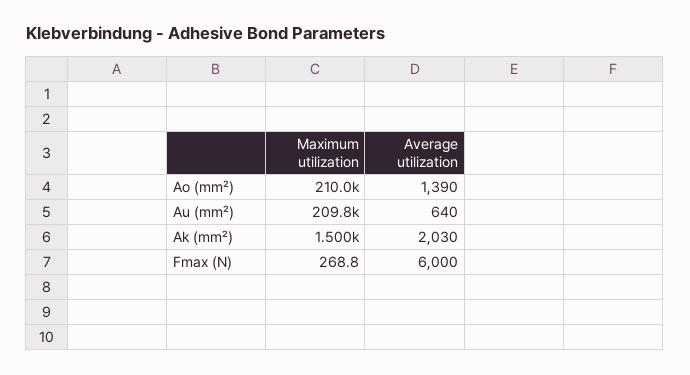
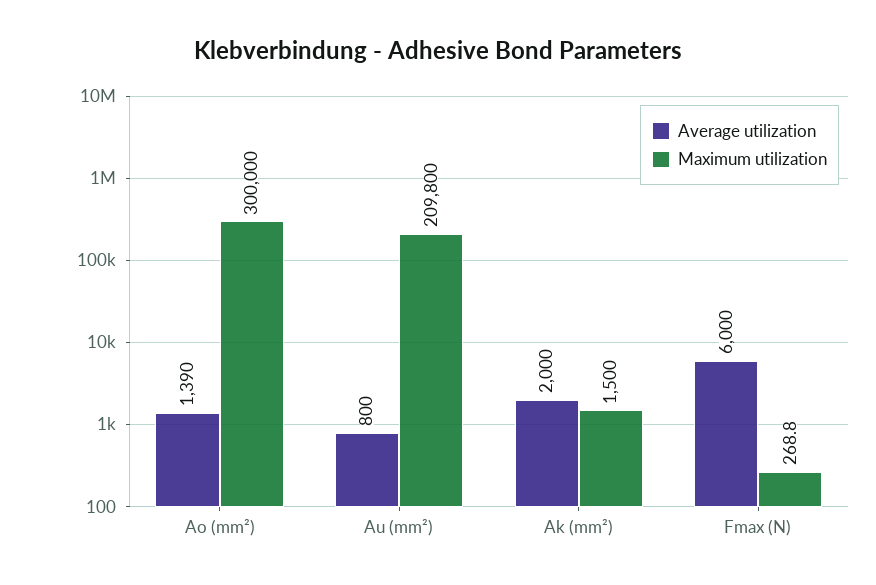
Maximum utilization, Ao (mm²): 210000 -> 300000
Average utilization, Au (mm²): 640 -> 800
Average utilization, Ak (mm²): 2030 -> 2000

